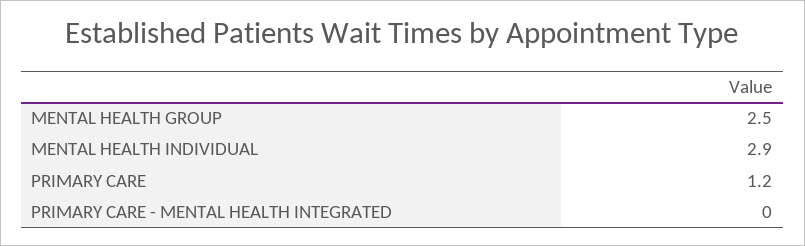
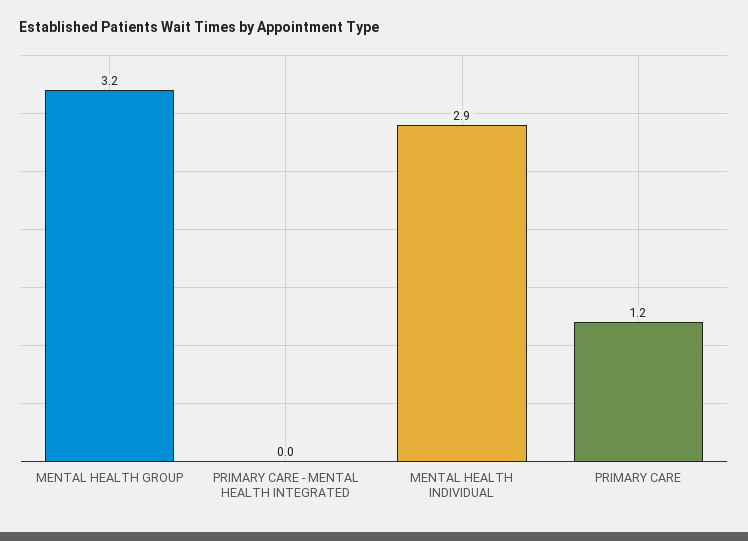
MENTAL HEALTH GROUP: 2.5 -> 3.2

